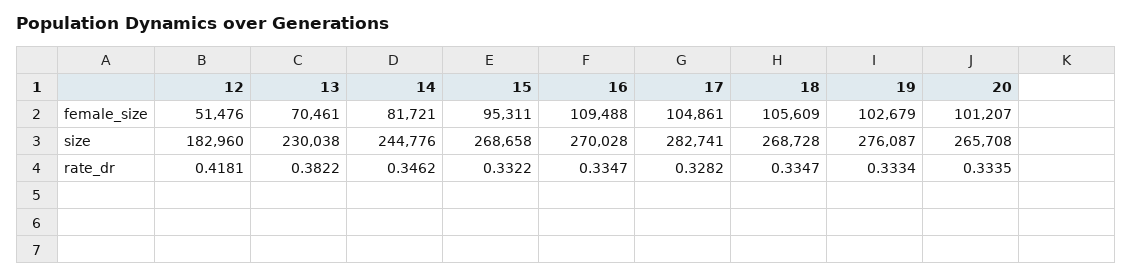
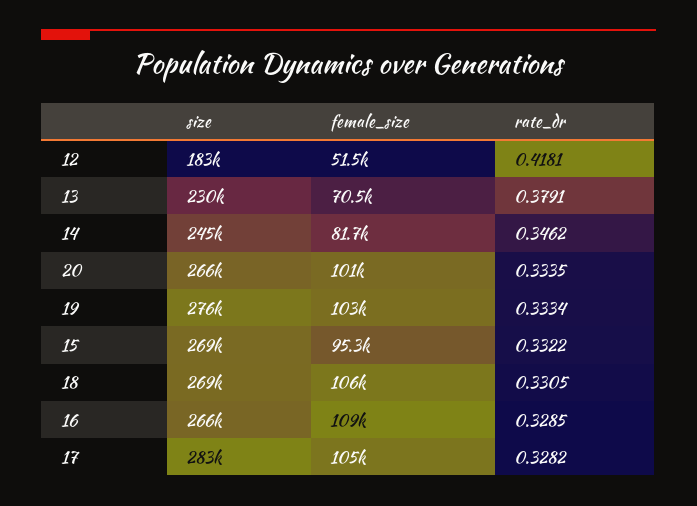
16, size: 270028 -> 266000
13, rate_dr: 0.3822 -> 0.3791
16, rate_dr: 0.3347 -> 0.3285
18, rate_dr: 0.3347 -> 0.3305

